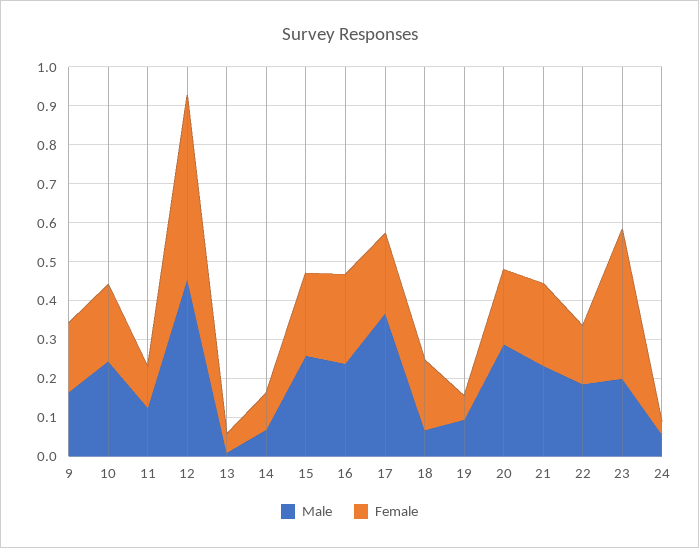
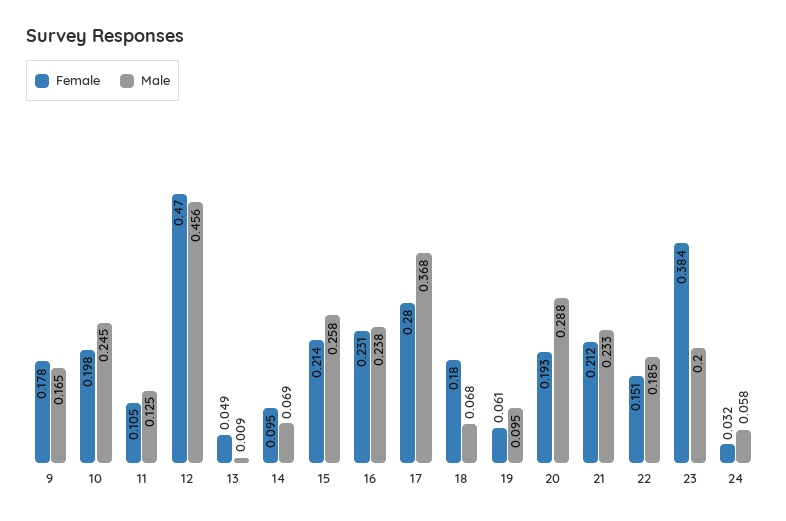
Female, 17: 0.2 -> 0.28

